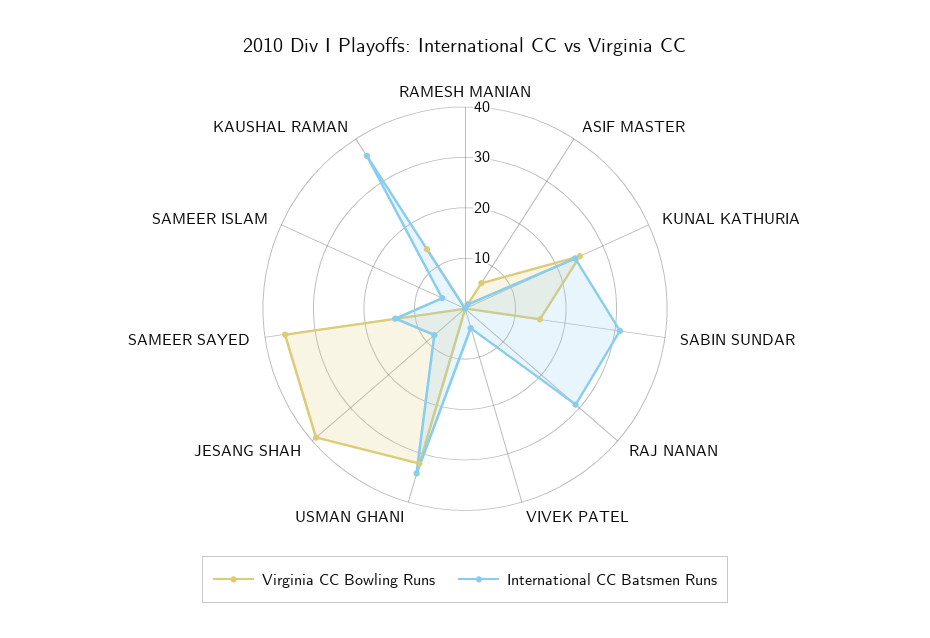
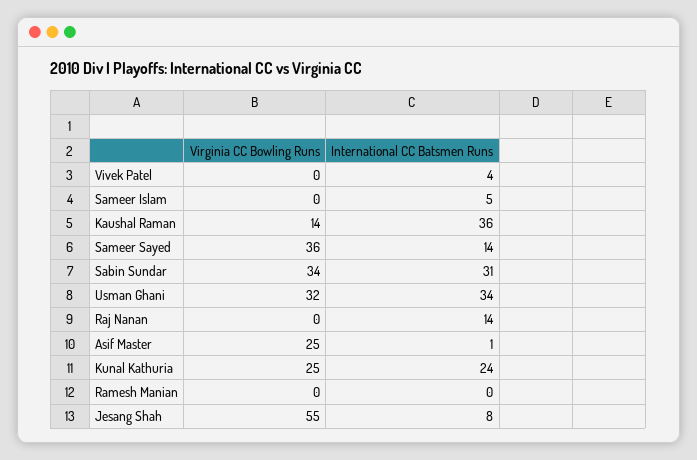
Virginia CC Bowling Runs, ASIF MASTER: 5 -> 25
Virginia CC Bowling Runs, SABIN SUNDAR: 15 -> 34
International CC Batsmen Runs, RAJ NANAN: 30 -> 14
Virginia CC Bowling Runs, JESANG SHAH: 40 -> 55

